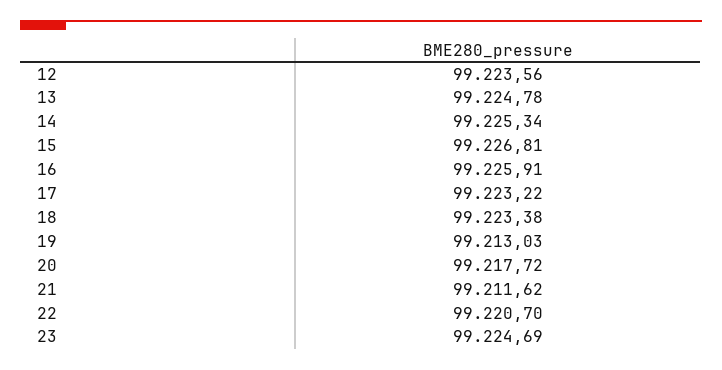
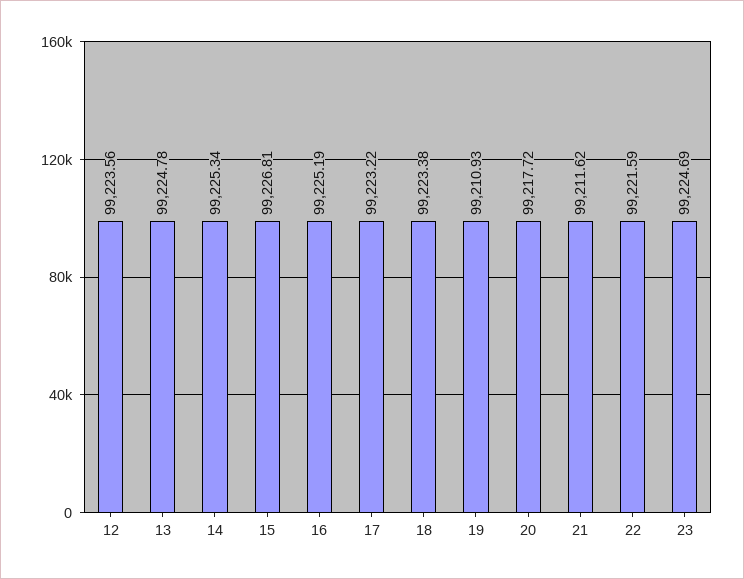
16: 99225.91 -> 99225.19
19: 99213.03 -> 99210.93
22: 99220.7 -> 99221.59

